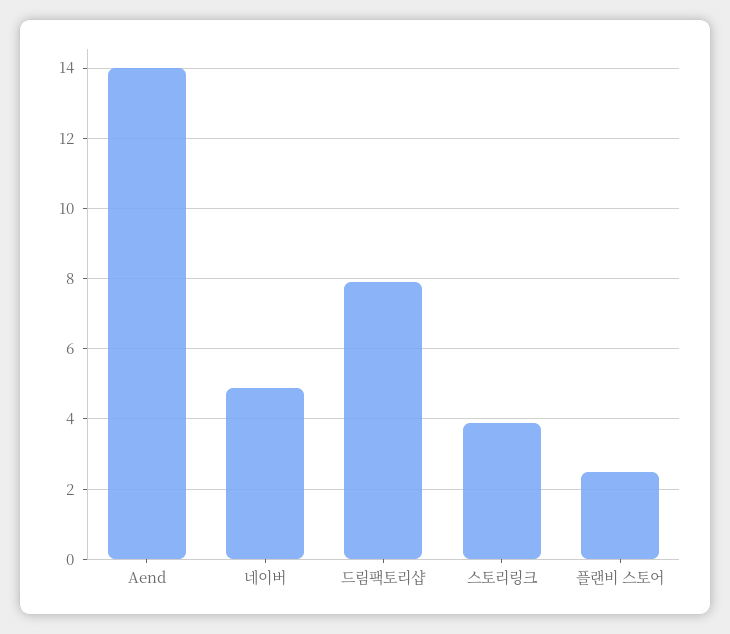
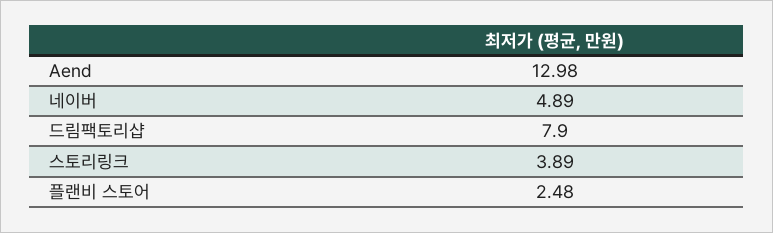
Aend: 14 -> 12.98

